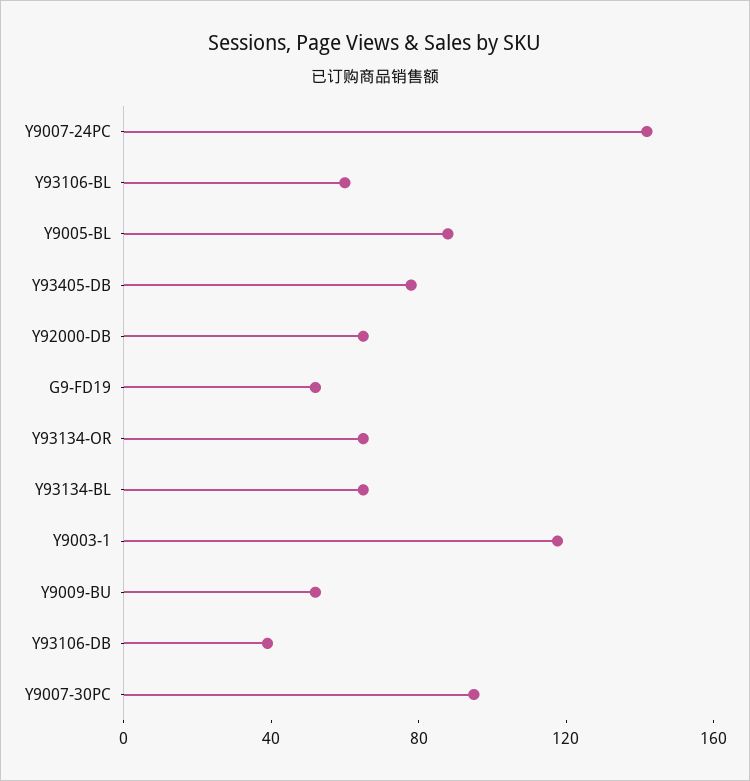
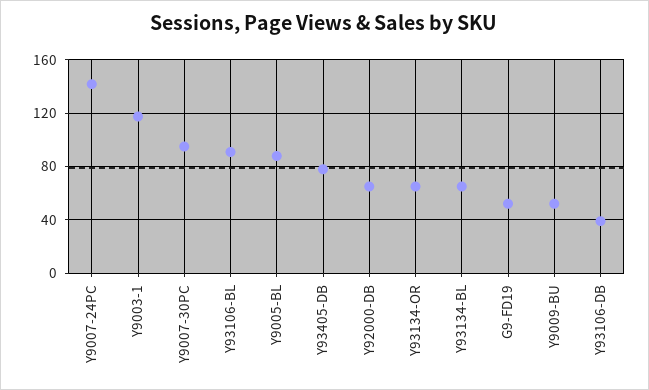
Y93106-BL: 60 -> 90

